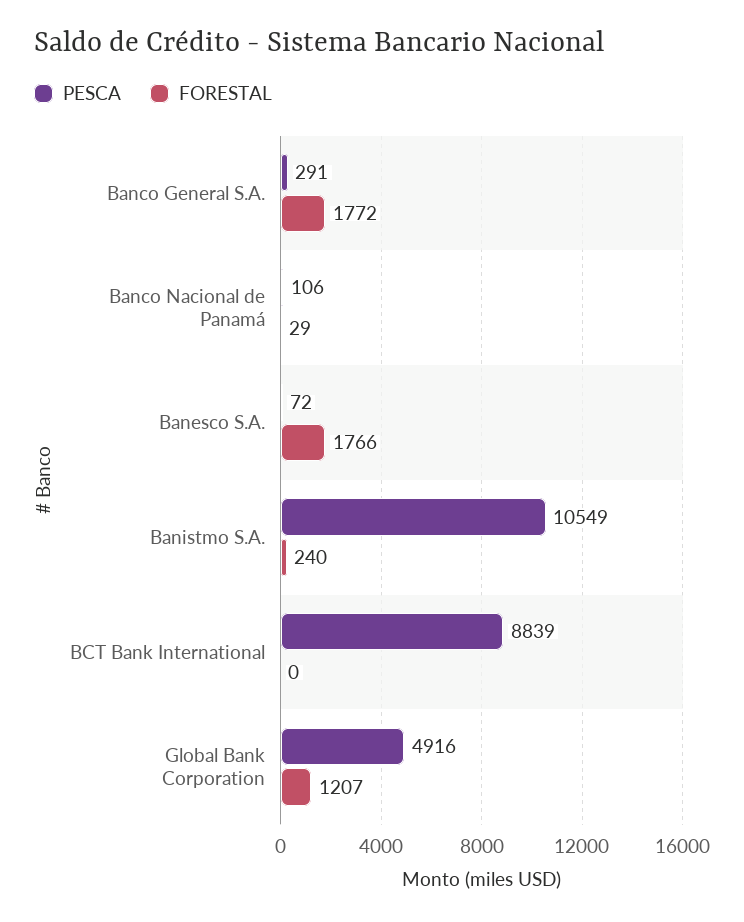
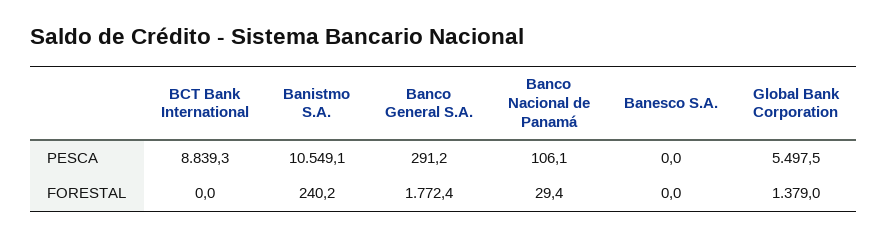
PESCA, Banesco S.A.: 72 -> 0
FORESTAL, Banesco S.A.: 1766 -> 0
PESCA, Global Bank Corporation: 4916 -> 5497.5
FORESTAL, Global Bank Corporation: 1207 -> 1379

